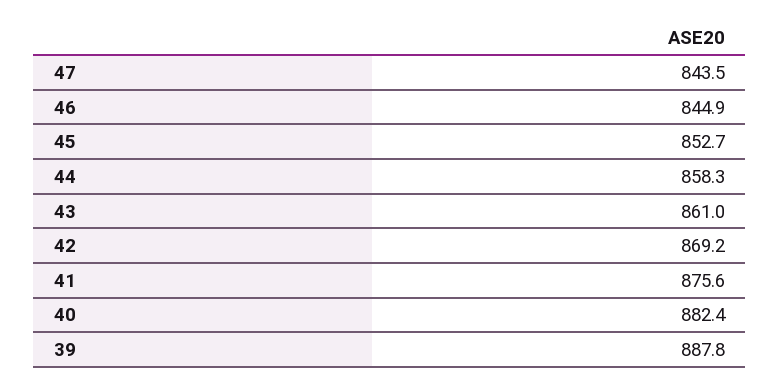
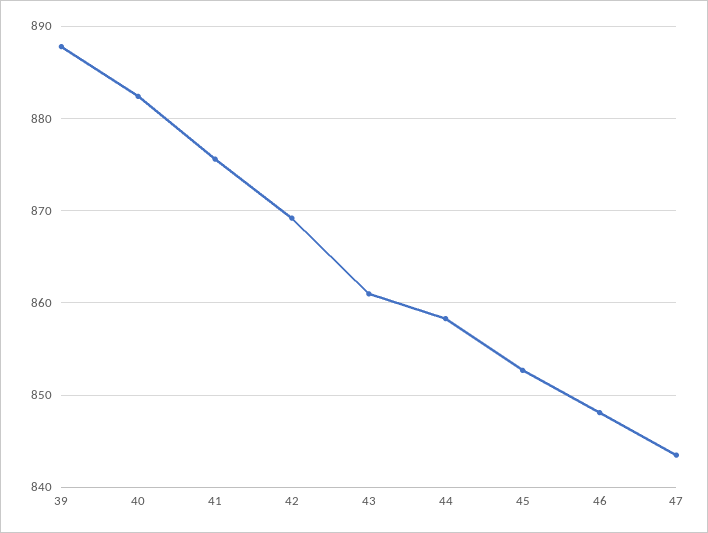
46: 844.9 -> 848

